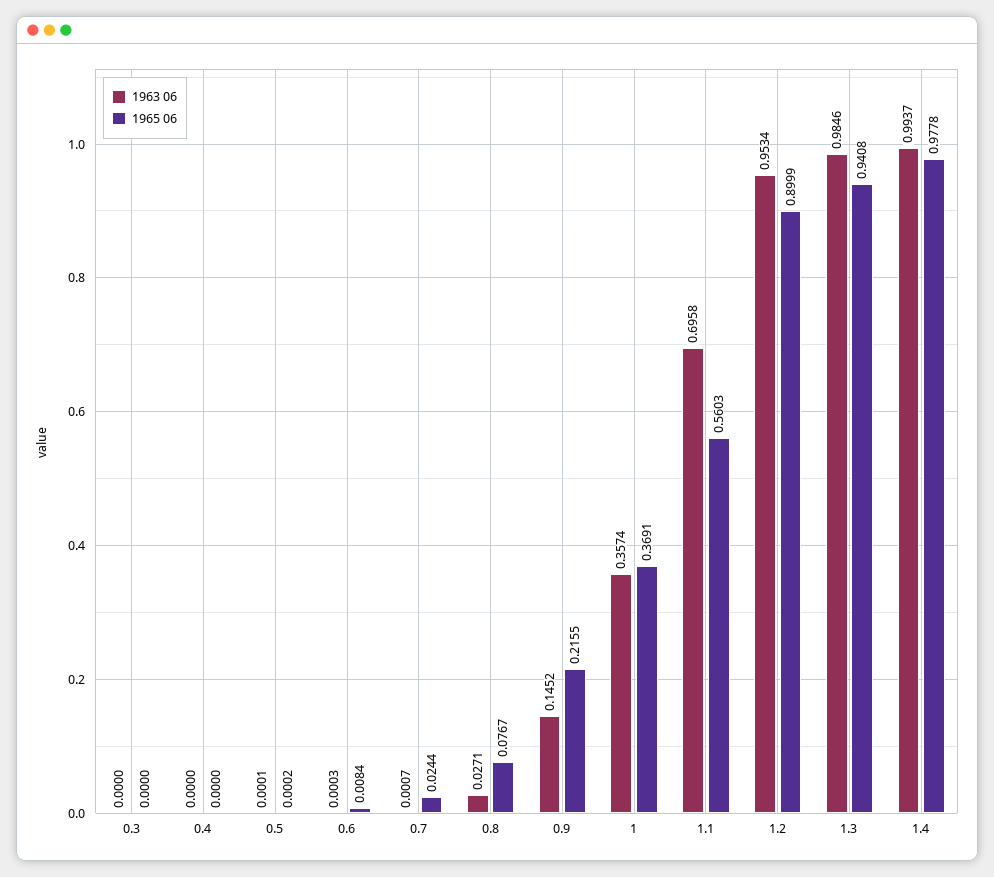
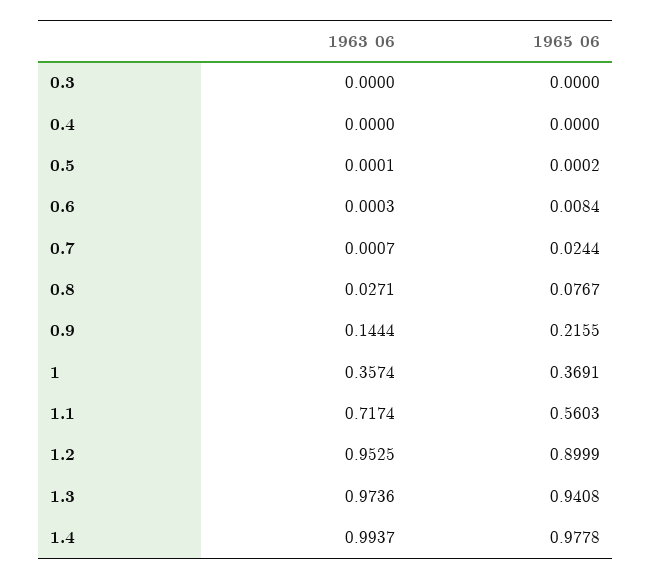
1963 06, 0.9: 0.1452 -> 0.1444
1963 06, 1.1: 0.6958 -> 0.7174
1963 06, 1.2: 0.9534 -> 0.9525
1963 06, 1.3: 0.9846 -> 0.9736

